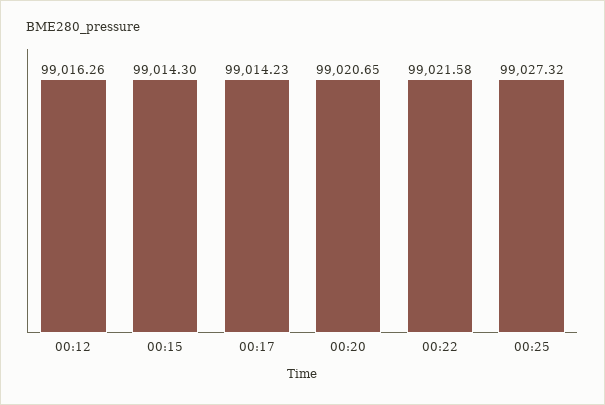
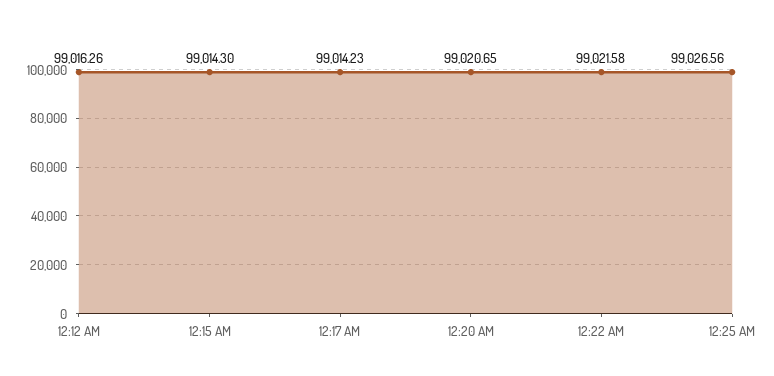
00:25: 99027.32 -> 99026.56

